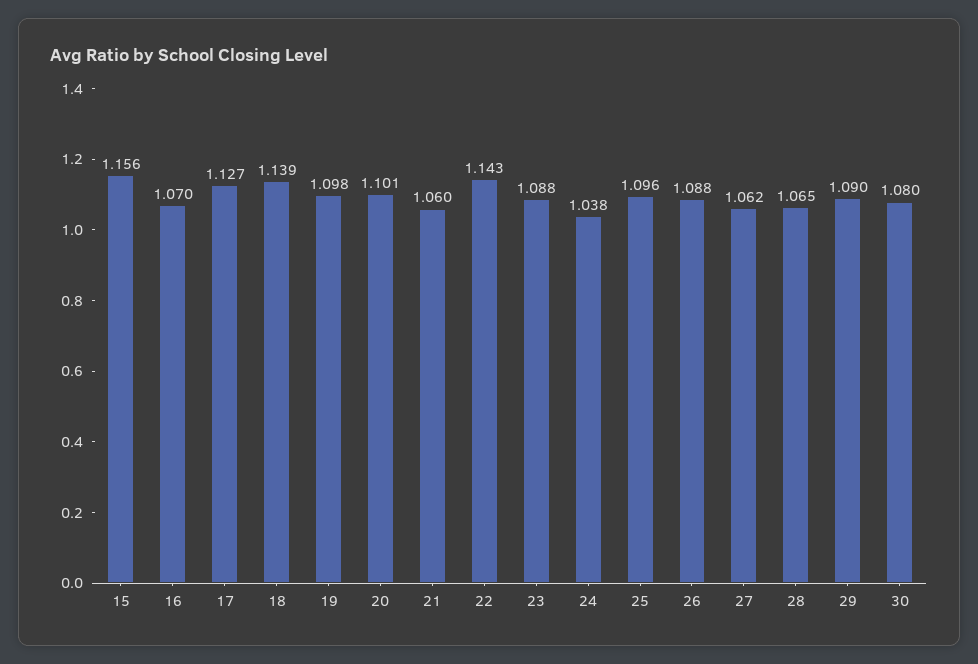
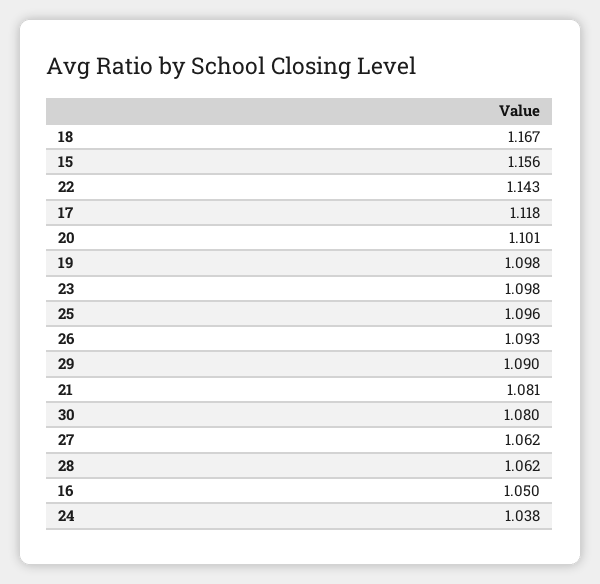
16: 1.07 -> 1.05
17: 1.127 -> 1.118
18: 1.139 -> 1.167
21: 1.06 -> 1.081
23: 1.088 -> 1.098
26: 1.088 -> 1.093
28: 1.065 -> 1.062

